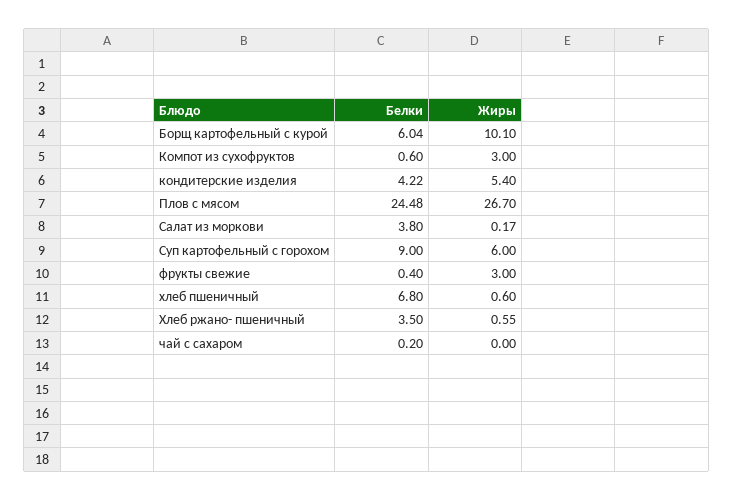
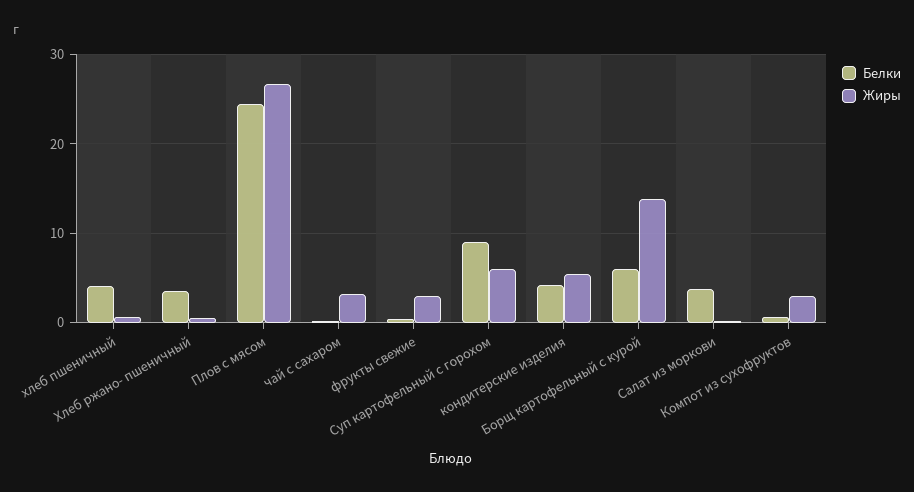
Жиры, Борщ картофельный с курой: 10.1 -> 14
Белки, хлеб пшеничный: 6.8 -> 4
Жиры, чай с сахаром: 0 -> 3

